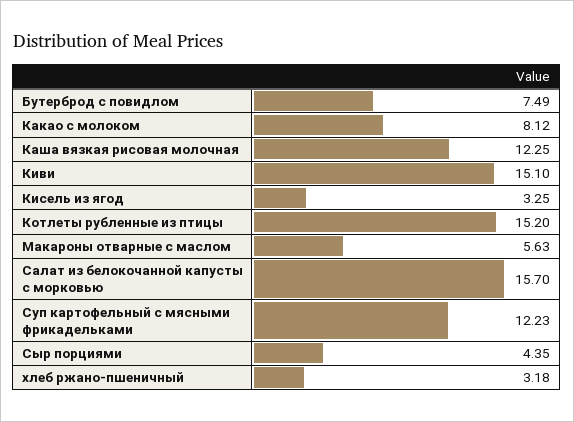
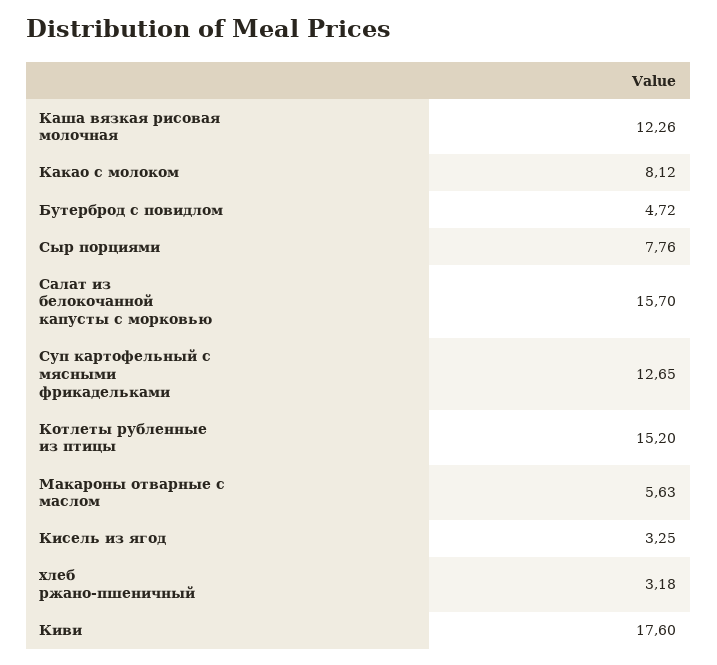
Бутерброд с повидлом: 7.49 -> 4.72
Каша вязкая рисовая молочная: 12.25 -> 12.26
Киви: 15.1 -> 17.6
Суп картофельный с мясными фрикадельками: 12.23 -> 12.65
Сыр порциями: 4.35 -> 7.76

